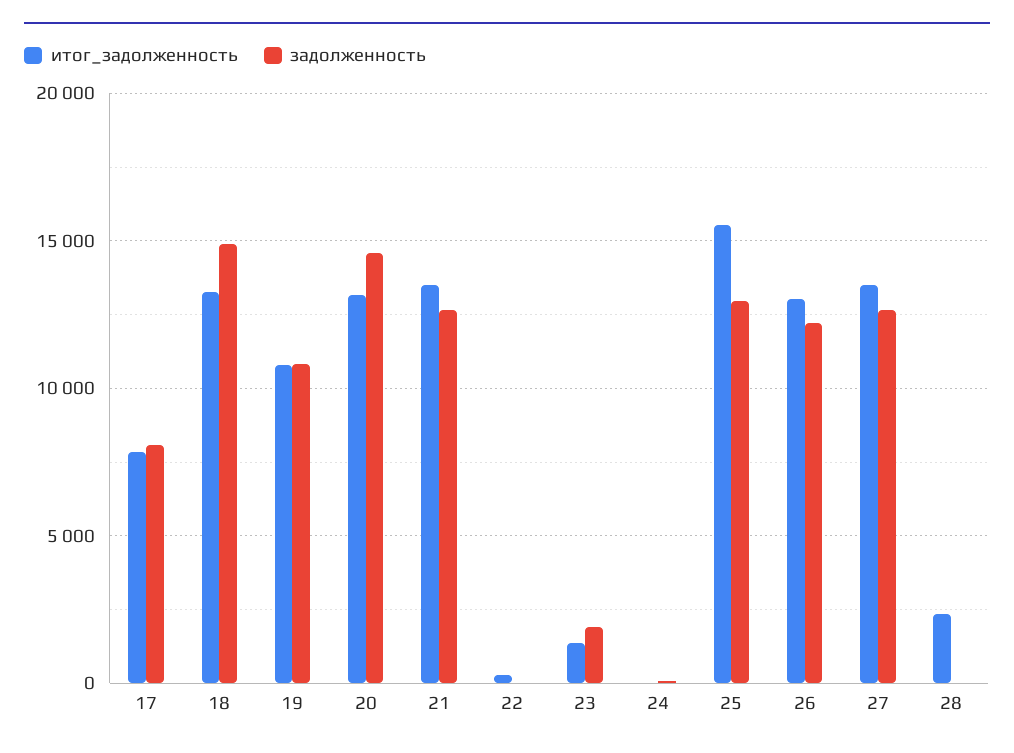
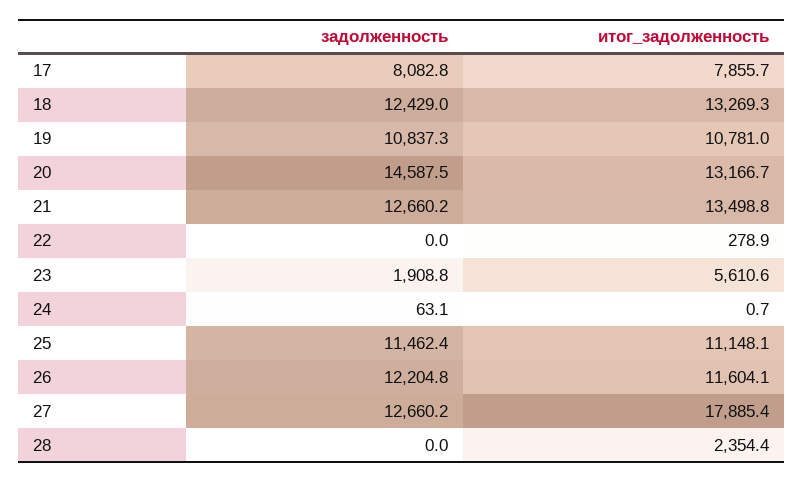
задолженность, 18: 15000 -> 12429
итог_задолженность, 23: 1500 -> 5610.6
итог_задолженность, 25: 15500 -> 11148.1
задолженность, 25: 13000 -> 11462.4
итог_задолженность, 26: 13000 -> 11604.1
итог_задолженность, 27: 13500 -> 17885.4

